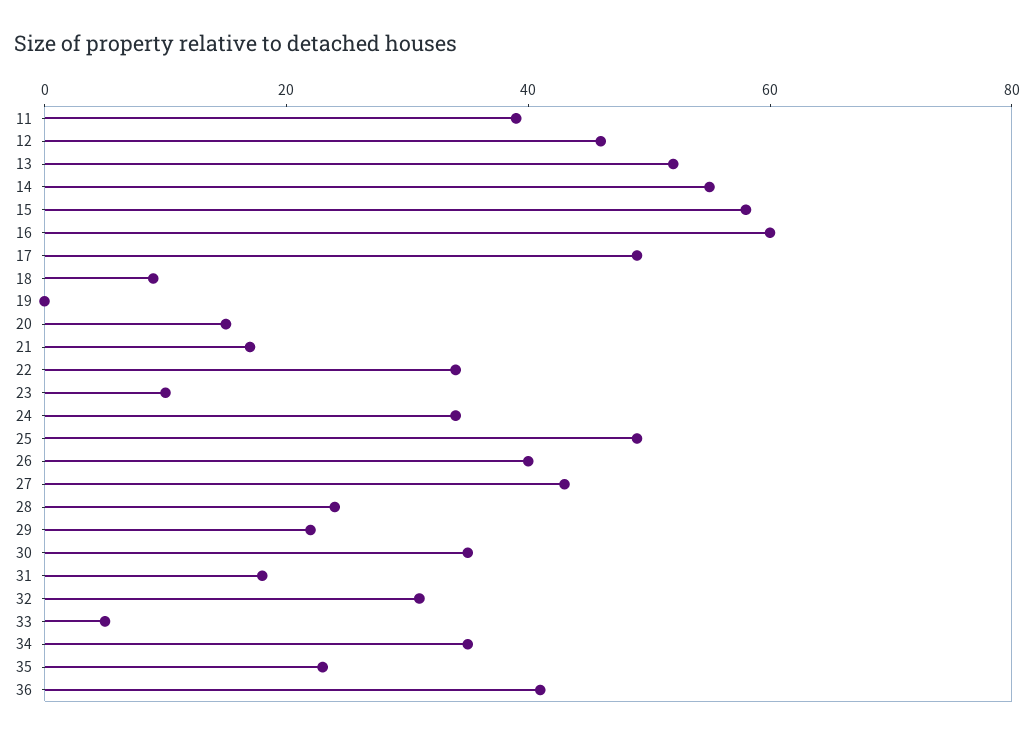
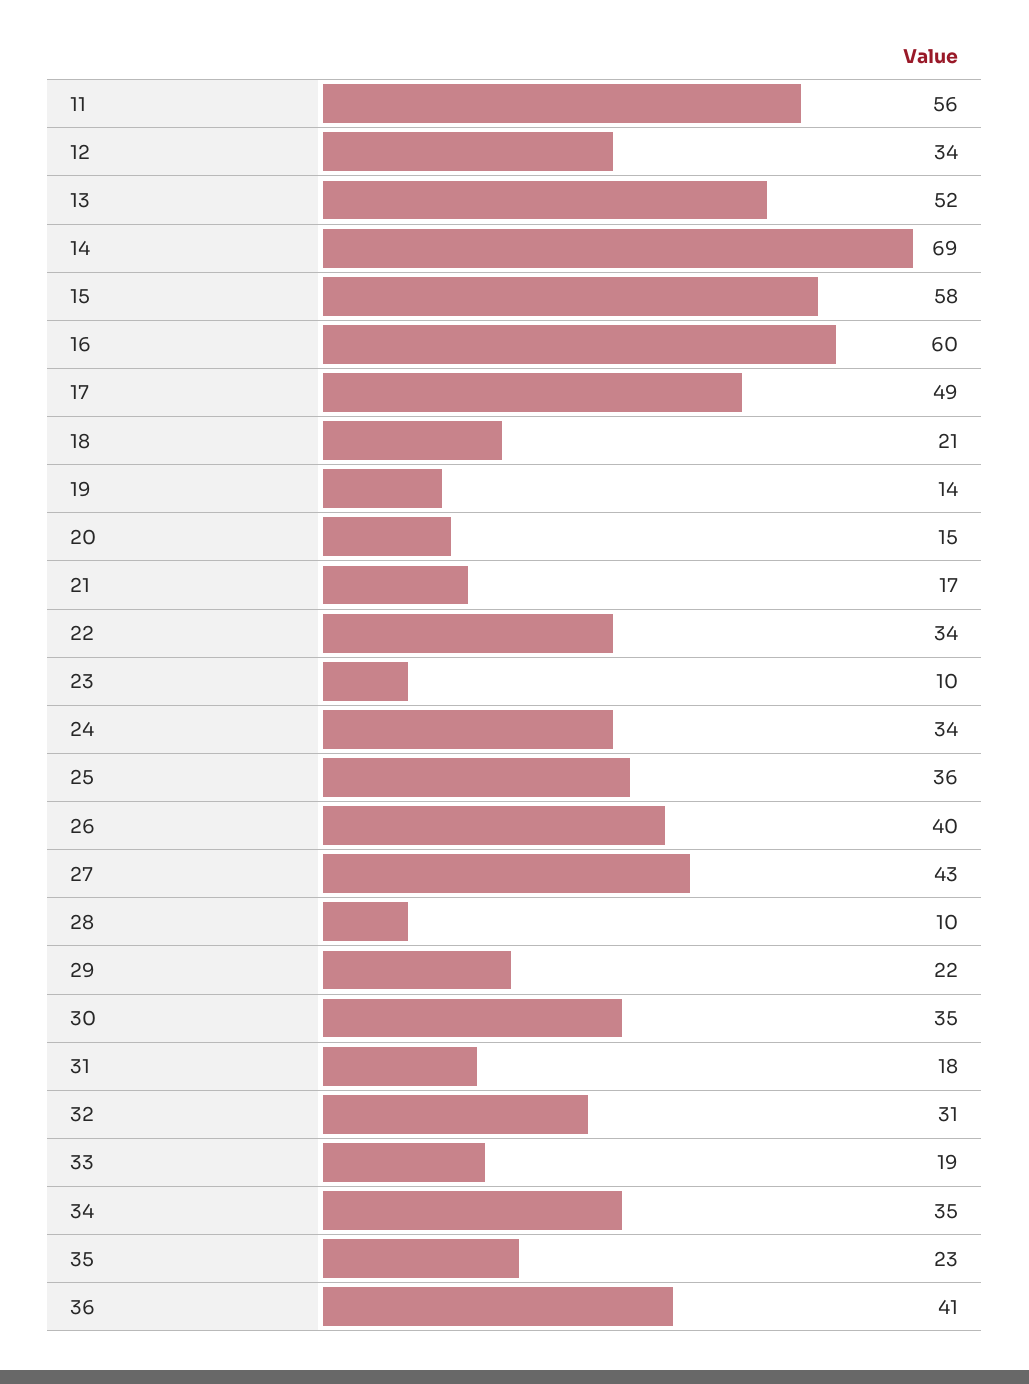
11: 40 -> 56
12: 45 -> 34
14: 55 -> 69
18: 10 -> 21
19: 0 -> 14
25: 50 -> 36
28: 25 -> 10
33: 5 -> 19

